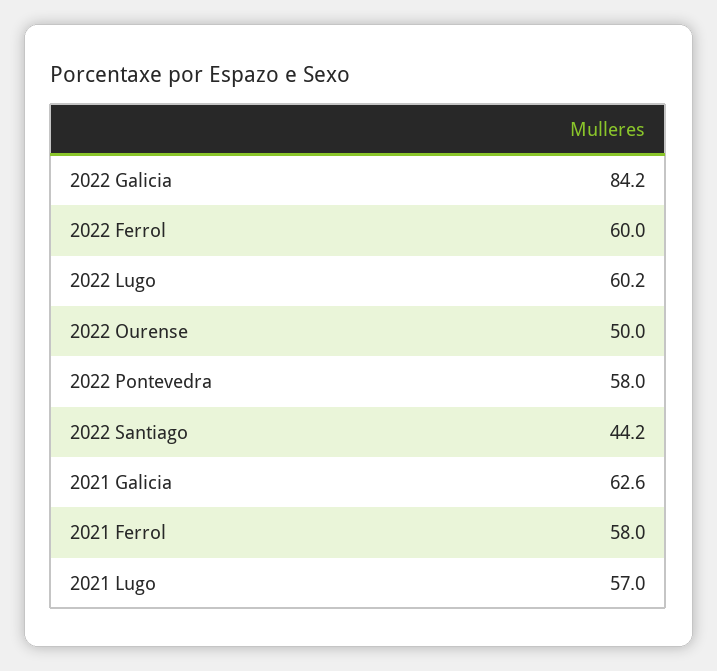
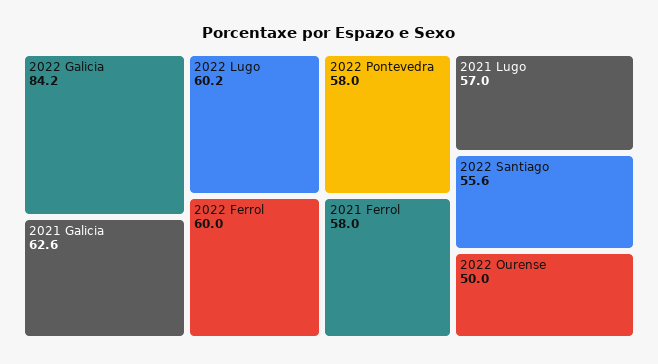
2022 Santiago: 44.2 -> 55.6

